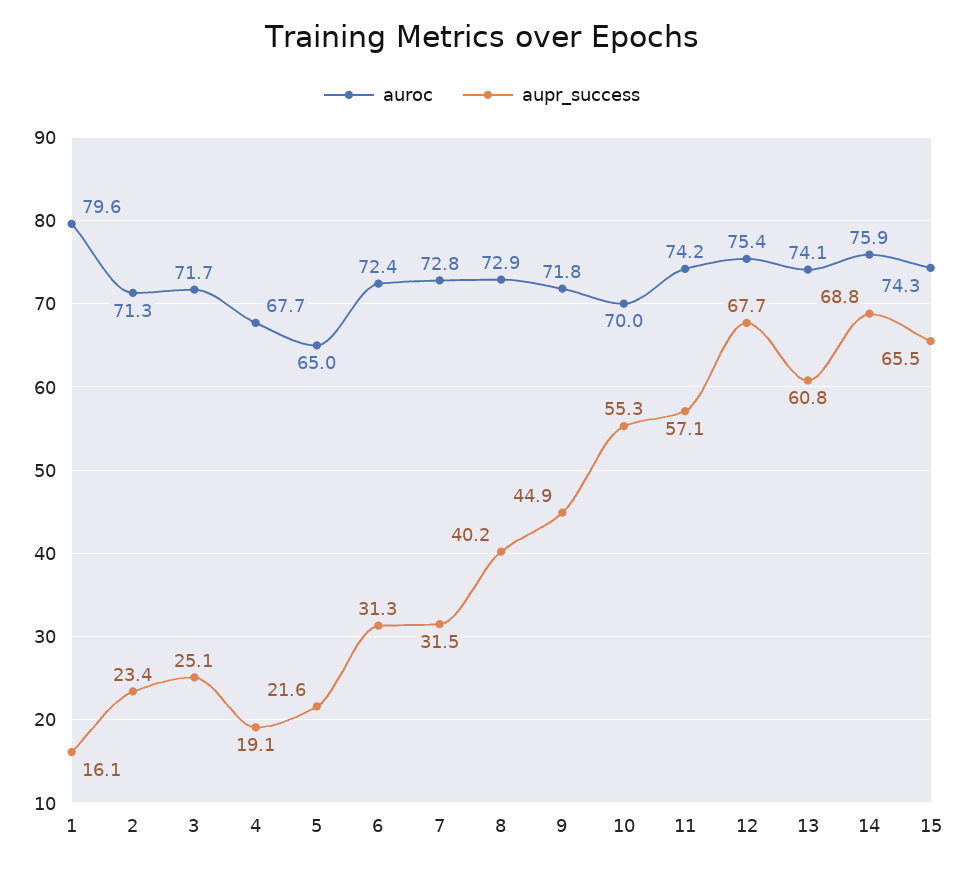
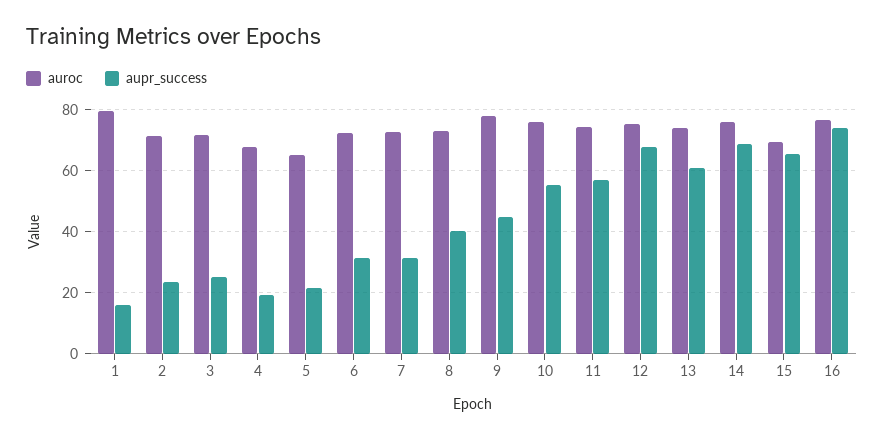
auroc, 9: 71.8 -> 78
auroc, 10: 70 -> 76
auroc, 15: 74.3 -> 70
auroc, 16: none -> 76
aupr_success, 16: none -> 74

